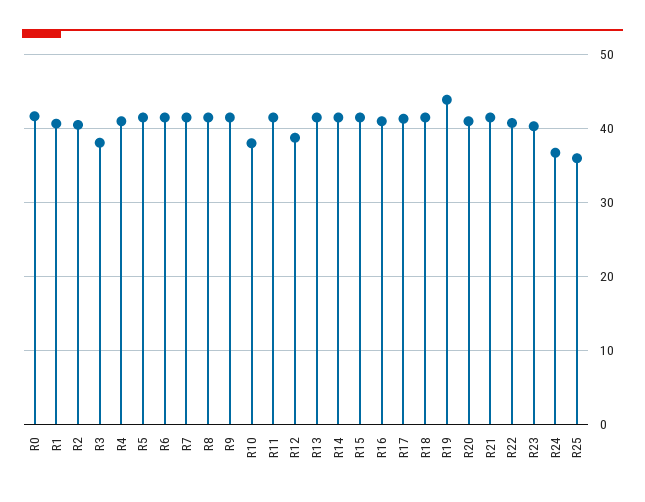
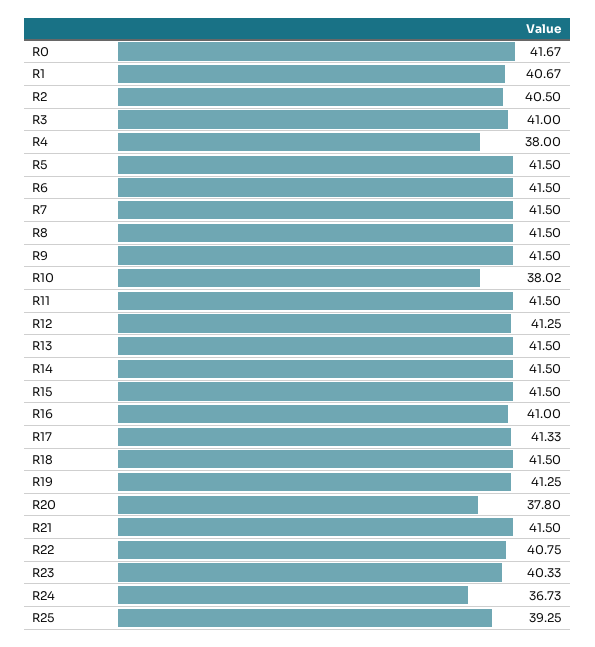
R3: 38 -> 41
R4: 41 -> 38
R12: 39 -> 41.25
R19: 44 -> 41.25
R20: 41 -> 37.8
R25: 36 -> 39.25

